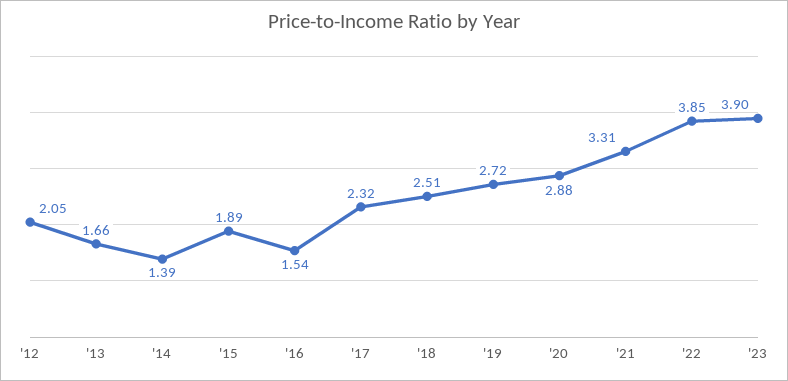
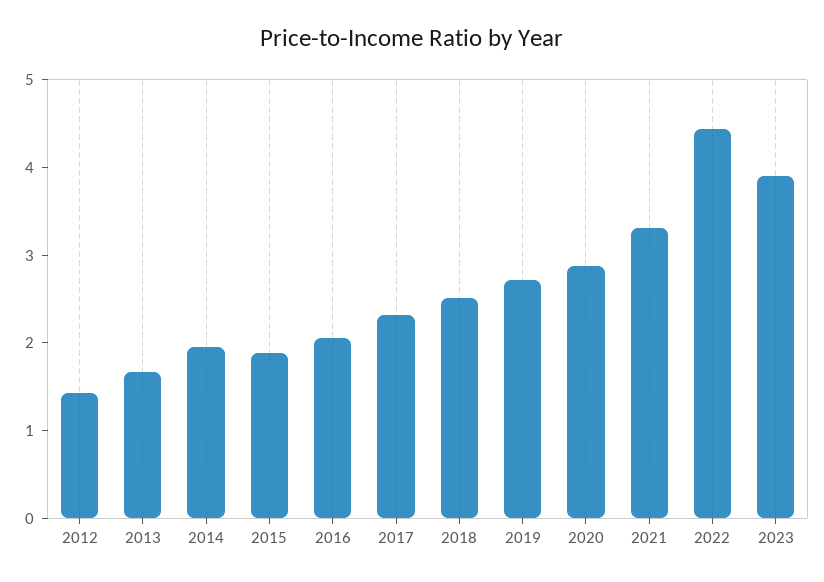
'12: 2.05 -> 1.4
'14: 1.39 -> 2
'16: 1.54 -> 2
'22: 3.85 -> 4.4

